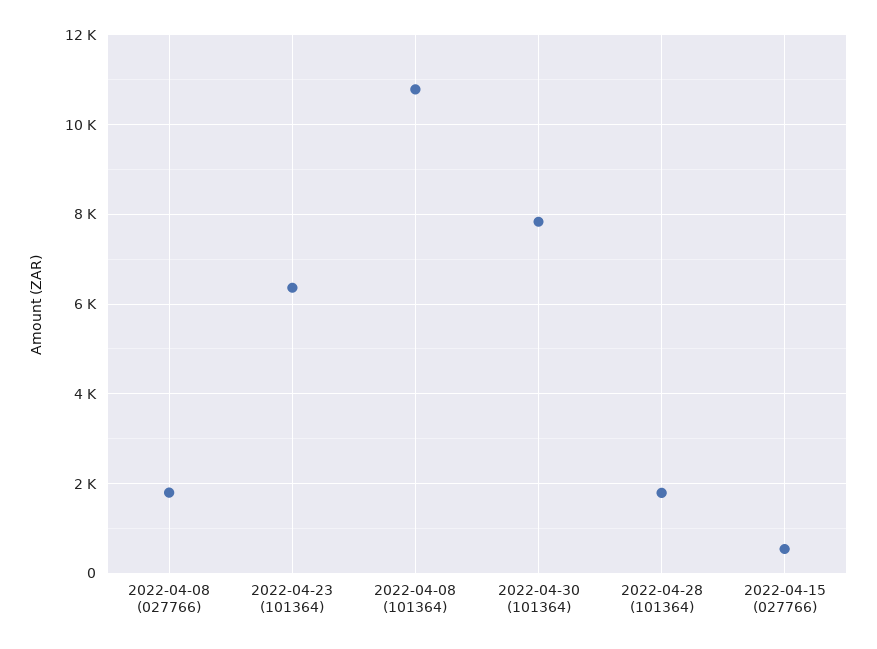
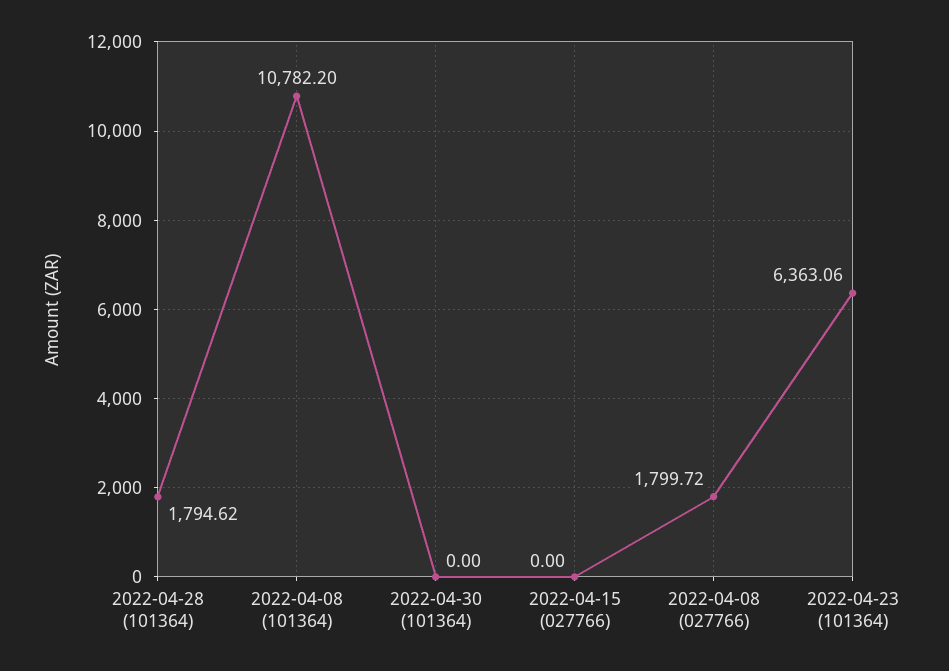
2022-04-30 (101364): 7800 -> 0
2022-04-15 (027766): 600 -> 0

